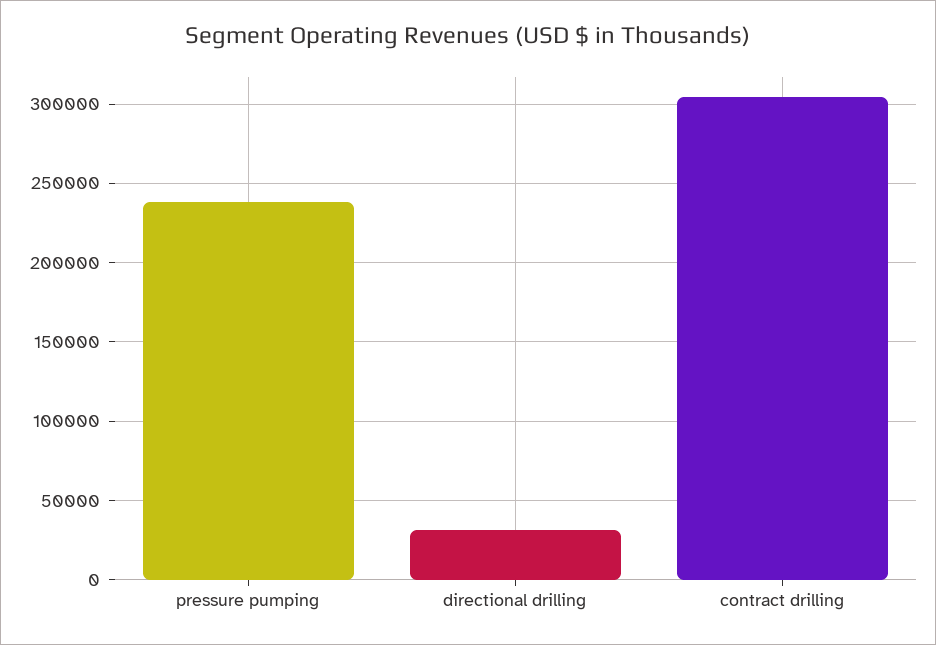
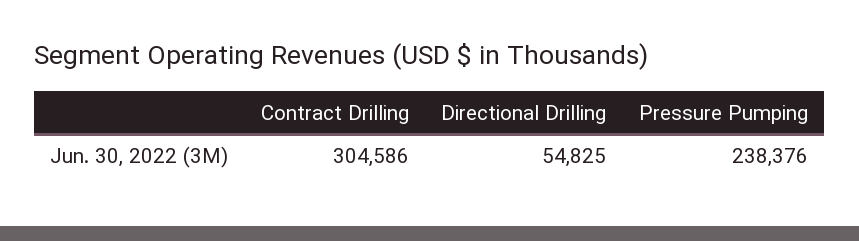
directional drilling: 30000 -> 54825

